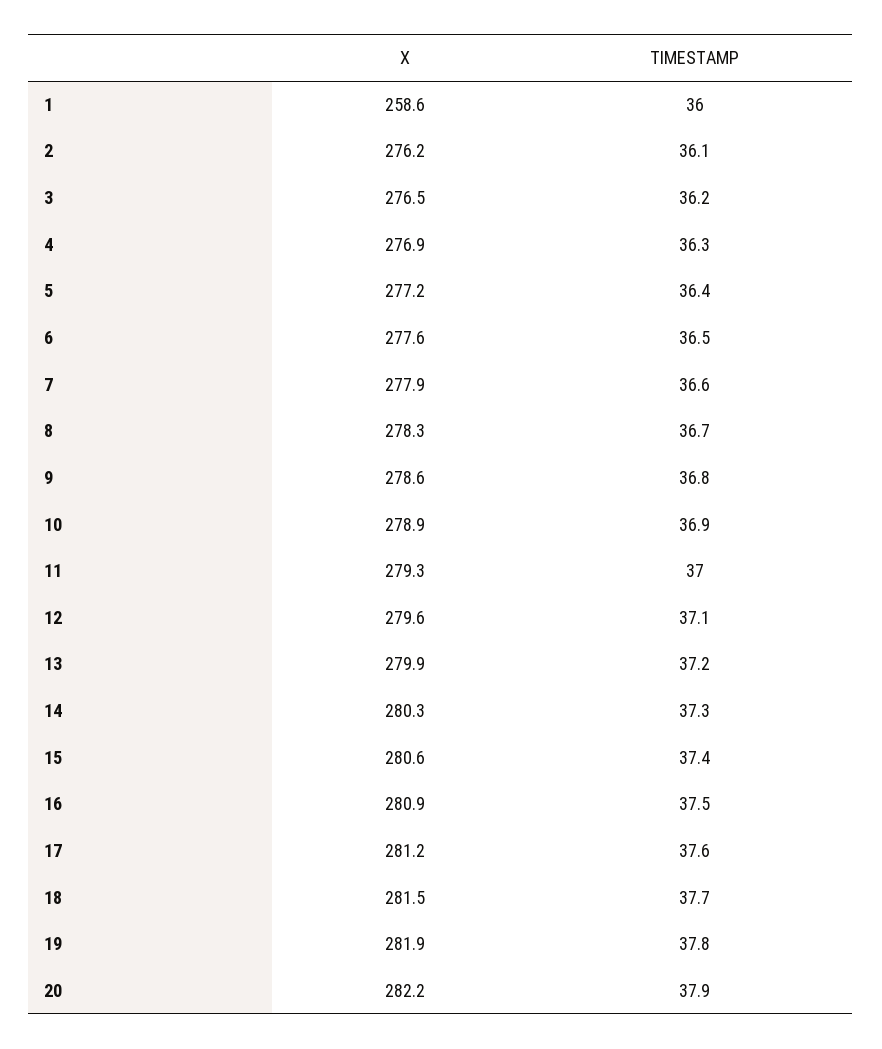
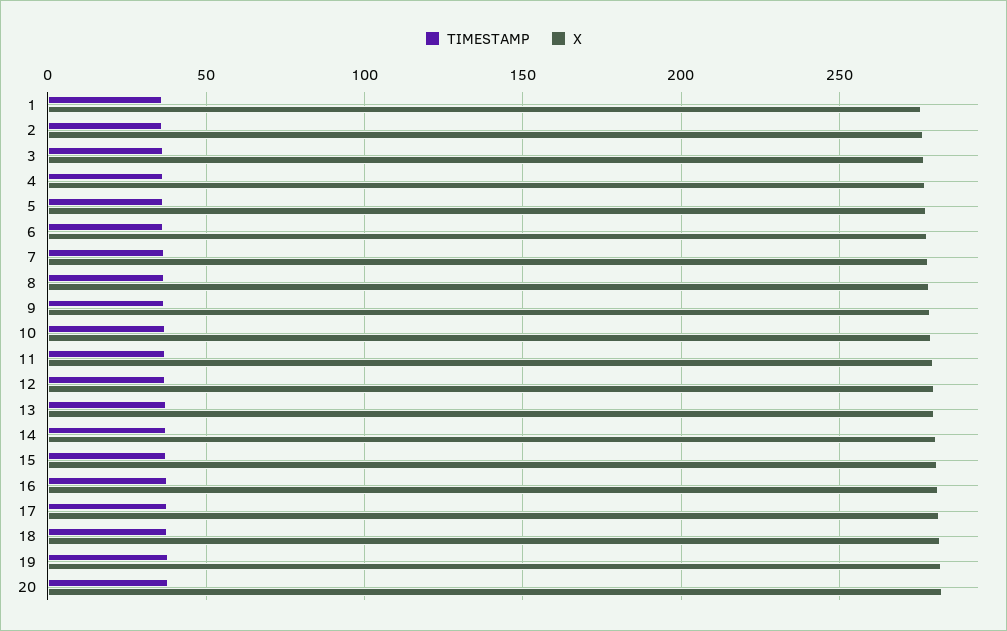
X, 1: 258.6 -> 275

